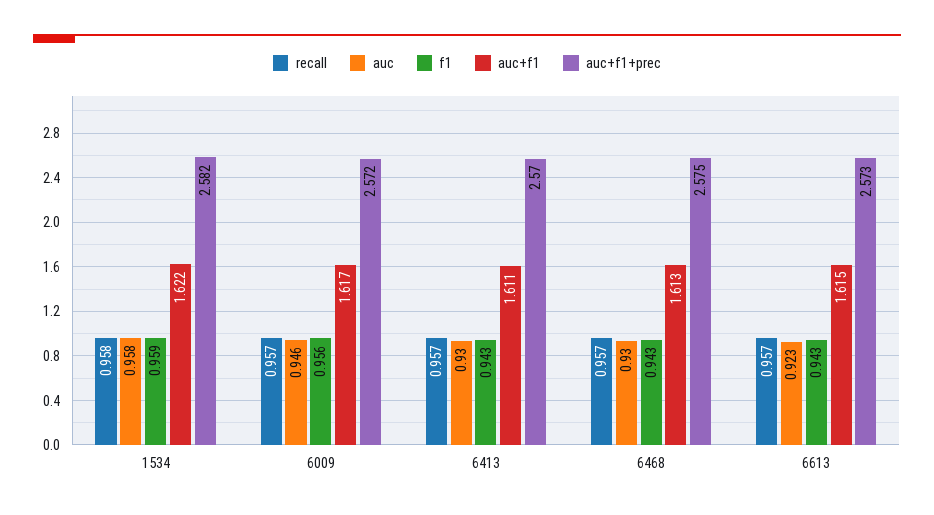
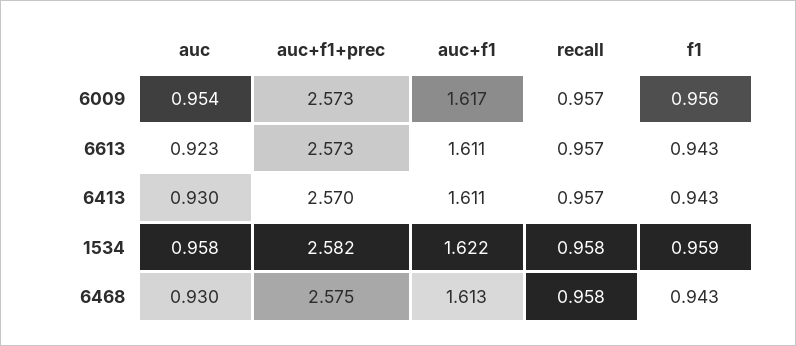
auc, 6009: 0.946 -> 0.954
auc+f1+prec, 6009: 2.572 -> 2.573
recall, 6468: 0.957 -> 0.958
auc+f1, 6613: 1.615 -> 1.611

